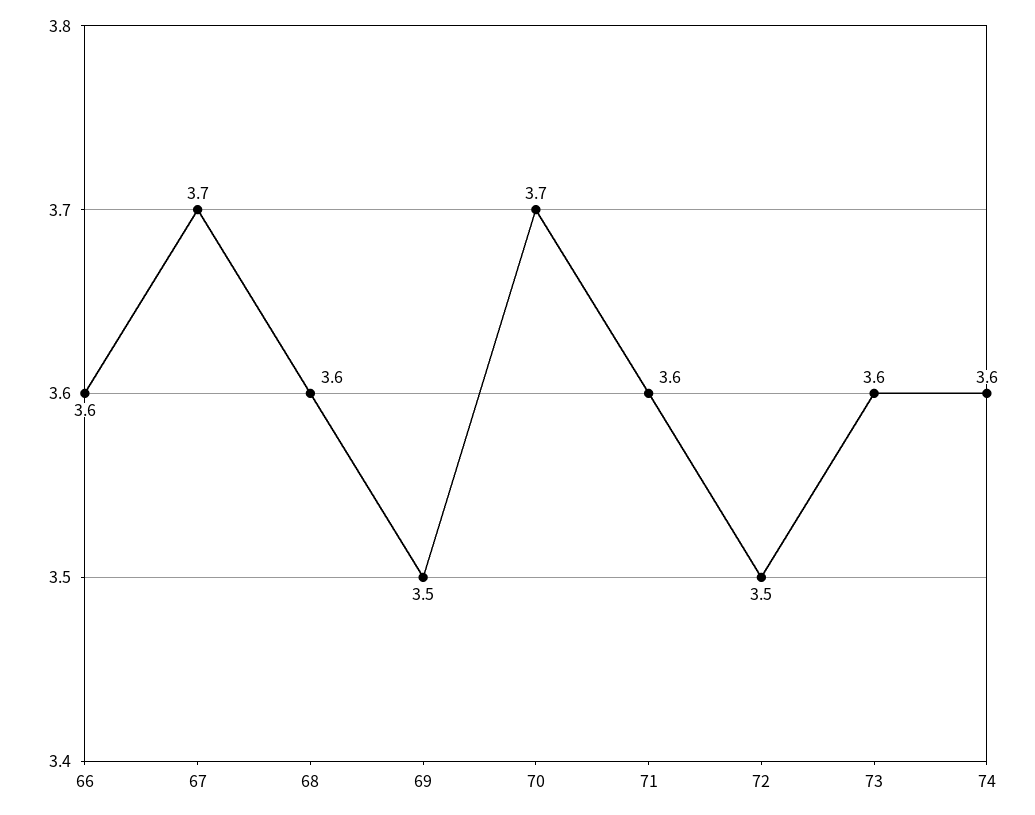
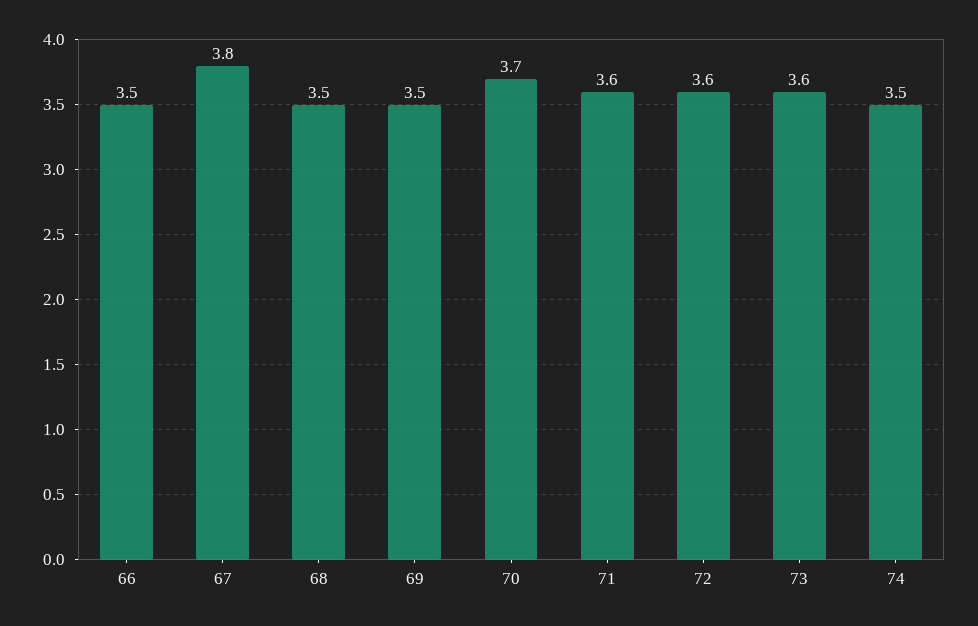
66: 3.6 -> 3.5
67: 3.7 -> 3.8
68: 3.6 -> 3.5
72: 3.5 -> 3.6
74: 3.6 -> 3.5

